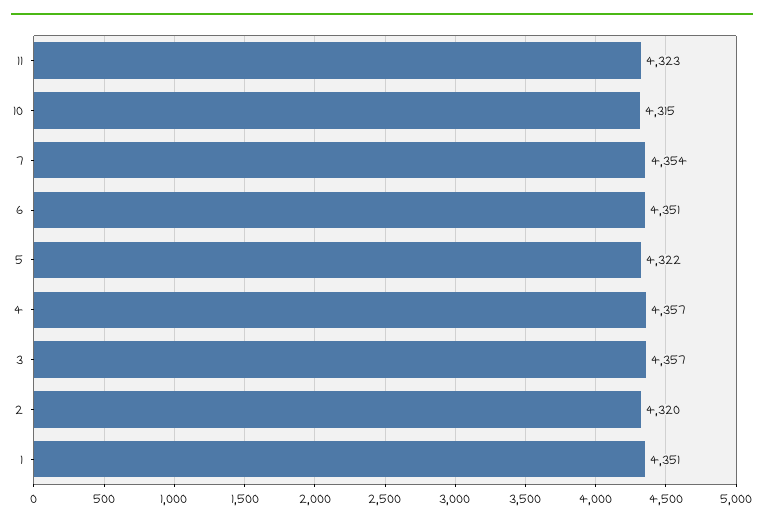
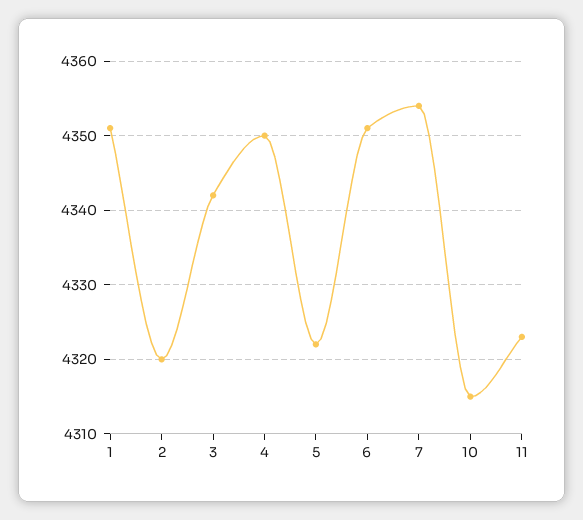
4: 4357 -> 4350
3: 4357 -> 4342

